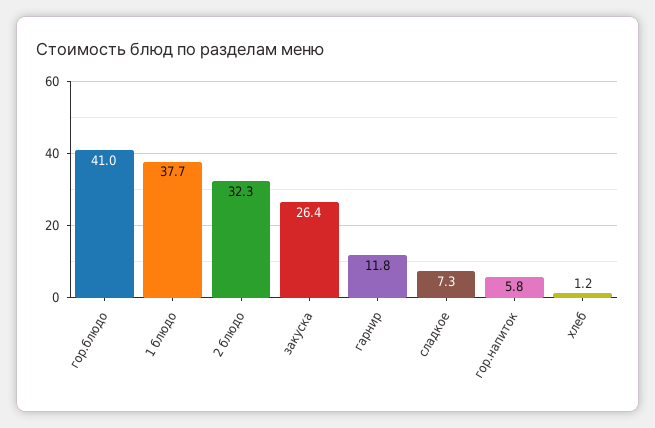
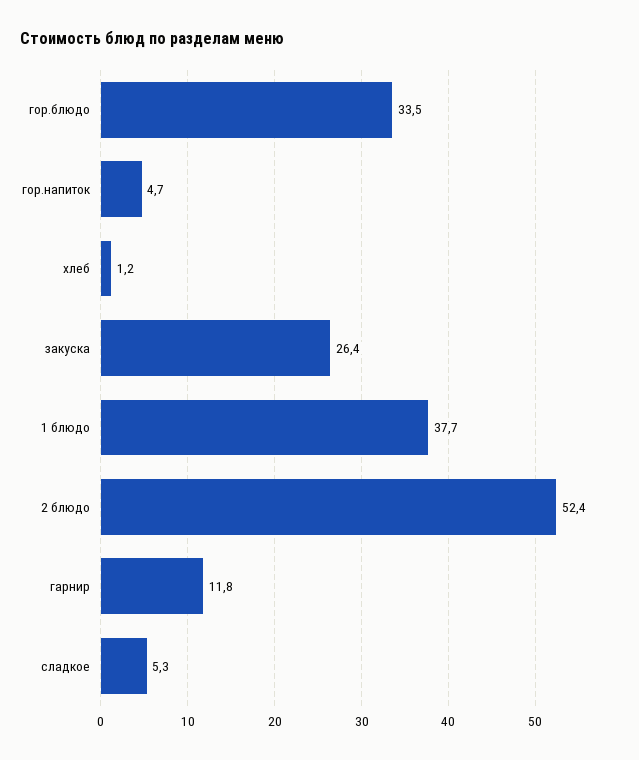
гор.блюдо: 41 -> 33.5
2 блюдо: 32.3 -> 52.4
сладкое: 7.3 -> 5.3
гор.напиток: 5.8 -> 4.7

